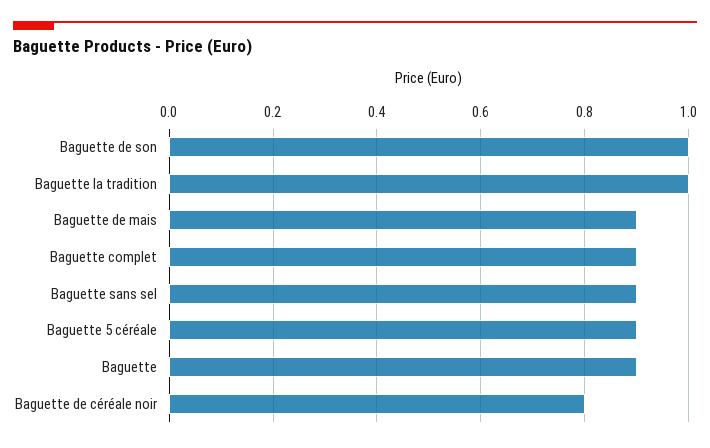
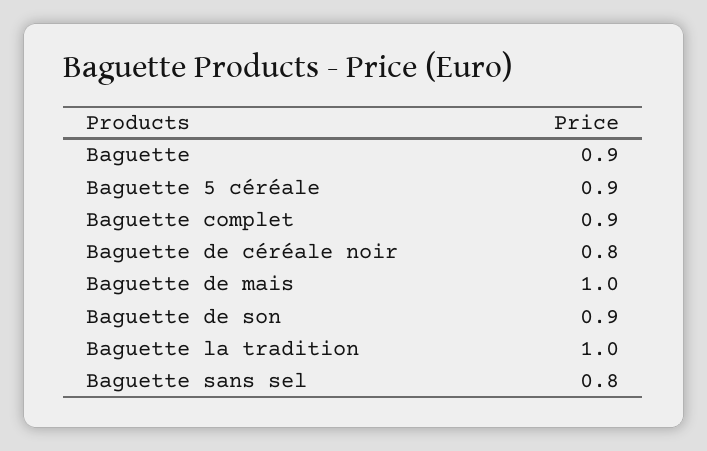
Baguette de son: 1 -> 0.9
Baguette de mais: 0.9 -> 1
Baguette sans sel: 0.9 -> 0.8

